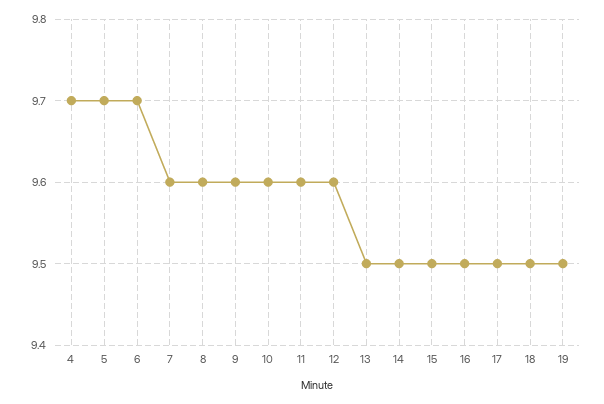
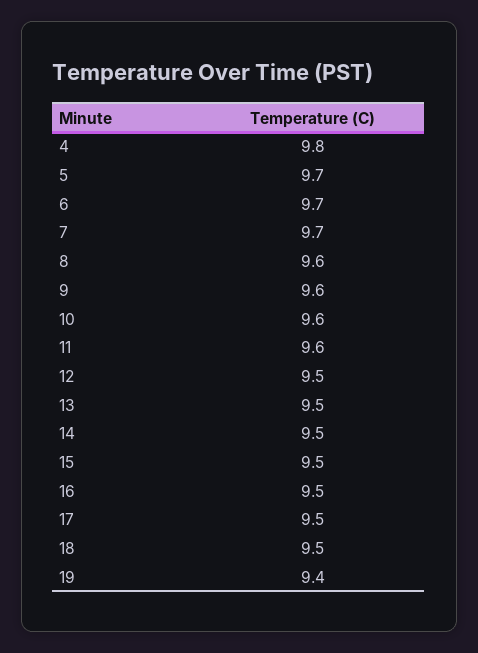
4: 9.7 -> 9.8
7: 9.6 -> 9.7
12: 9.6 -> 9.5
19: 9.5 -> 9.4

